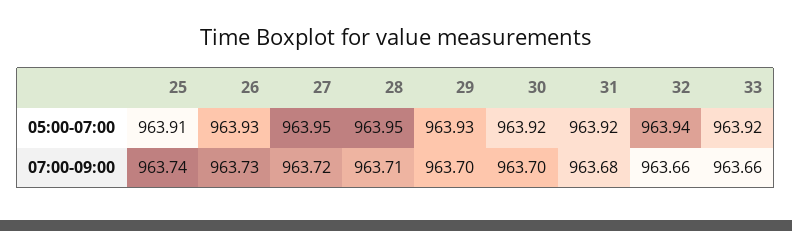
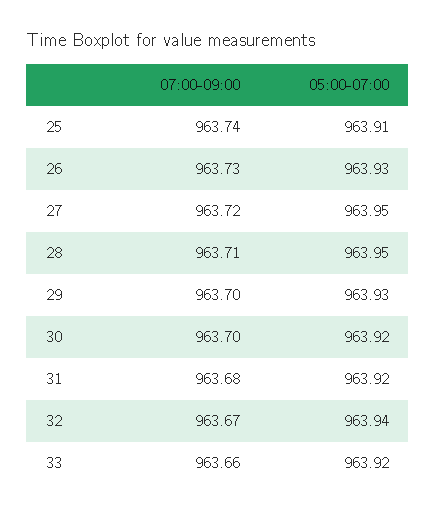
32, 07:00-09:00: 963.66 -> 963.67

